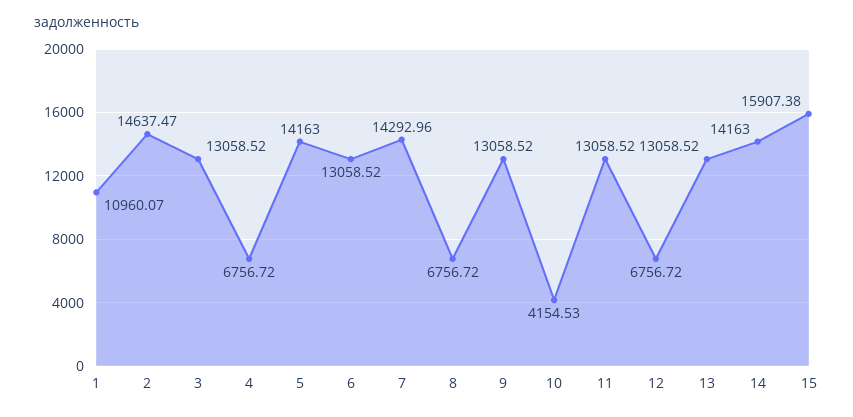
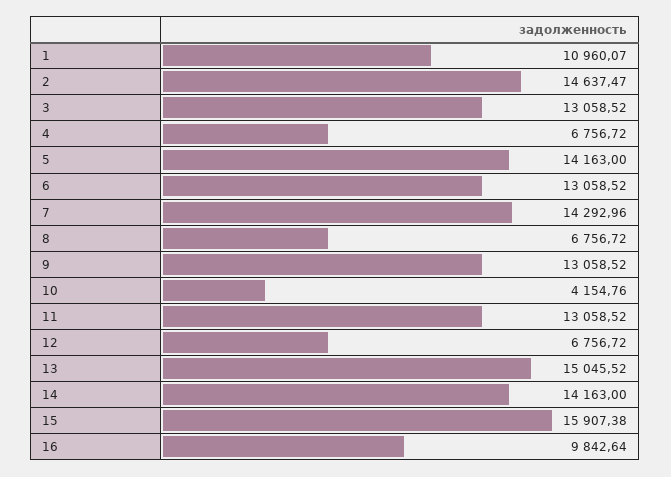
10: 4154.53 -> 4154.76
13: 13058.52 -> 15045.52
16: none -> 9842.64

